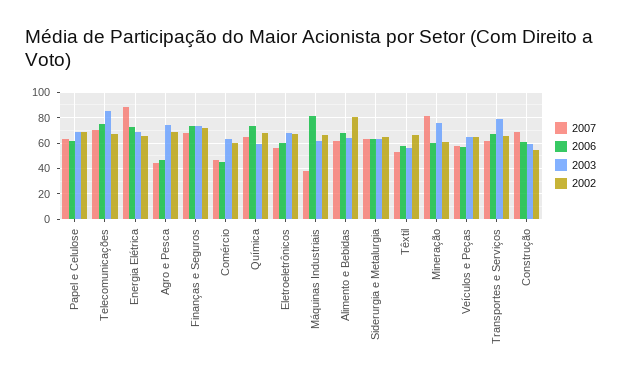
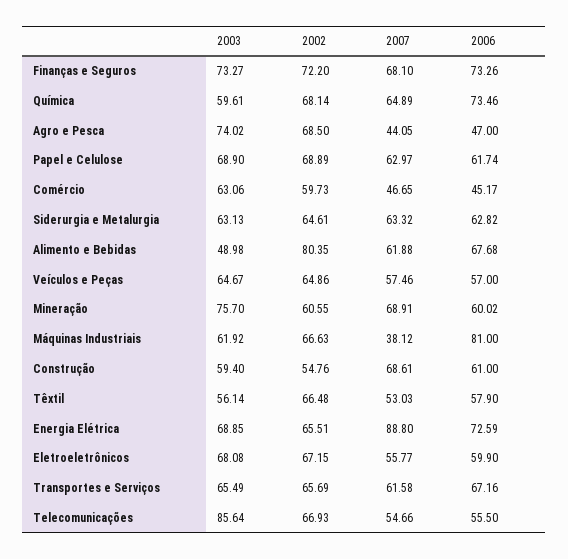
2007, Telecomunicações: 70 -> 54.66
2006, Telecomunicações: 75 -> 55.5
2003, Alimento e Bebidas: 65 -> 48.98
2007, Mineração: 80 -> 68.91
2003, Transportes e Serviços: 80 -> 65.49

